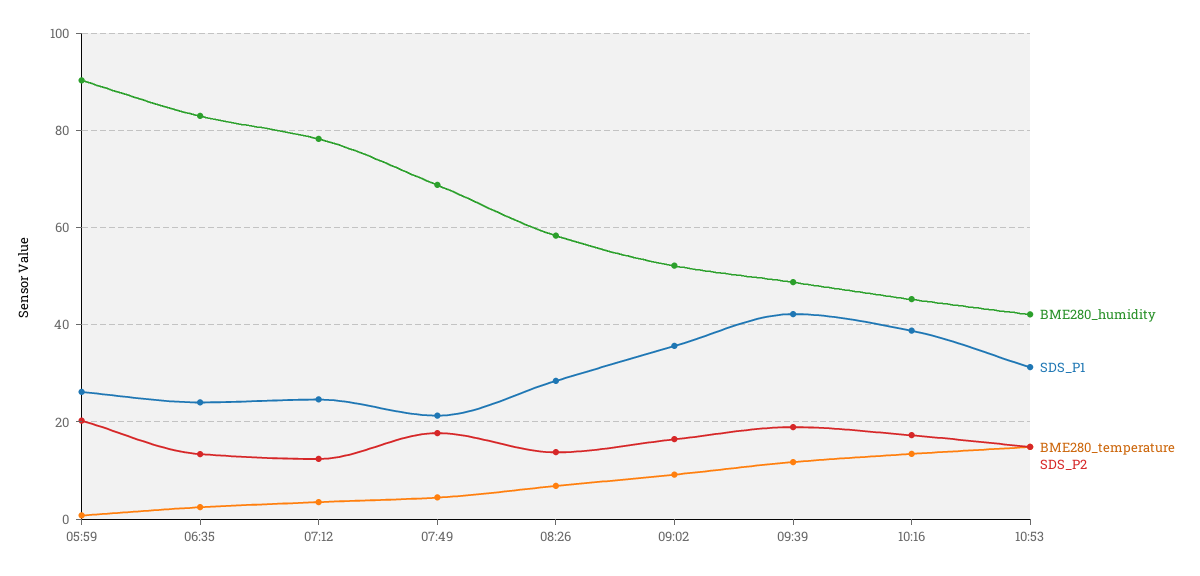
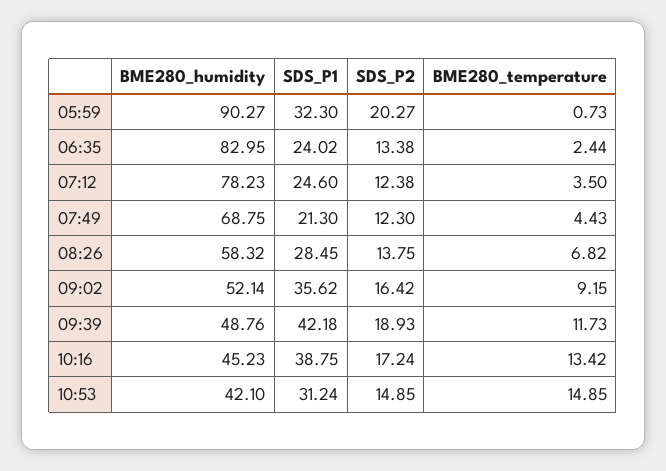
SDS_P1, 05:59: 26 -> 32.3
SDS_P2, 07:49: 18 -> 12.3

